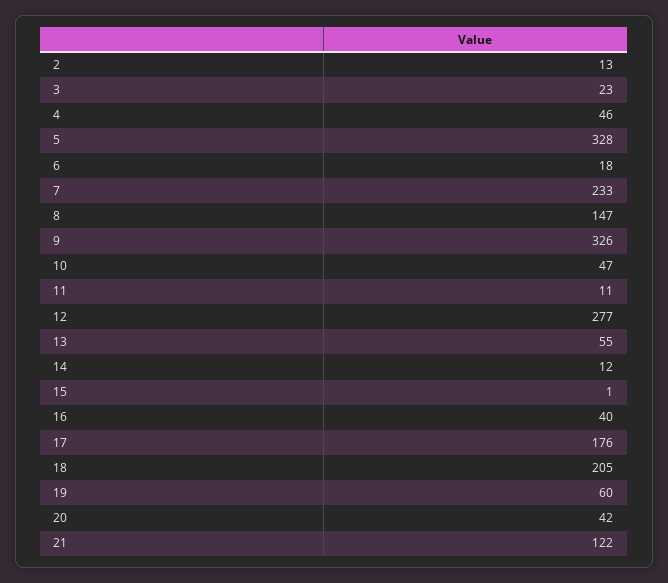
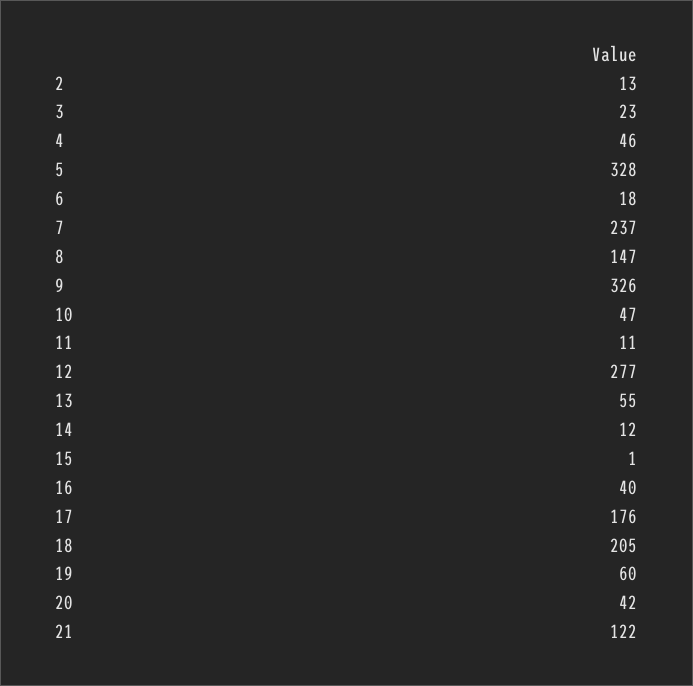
7: 233 -> 237

